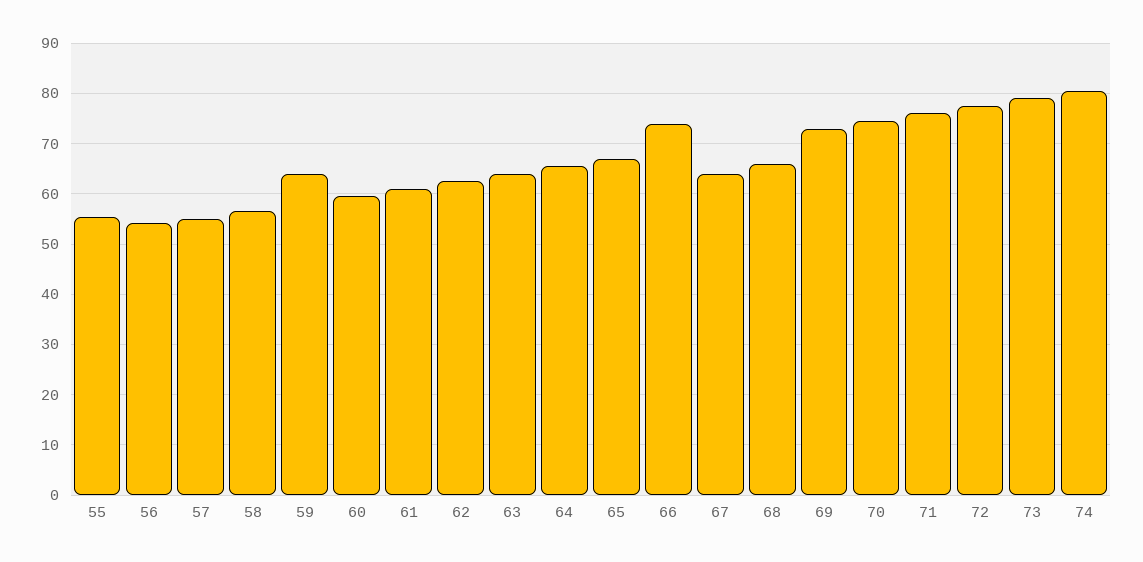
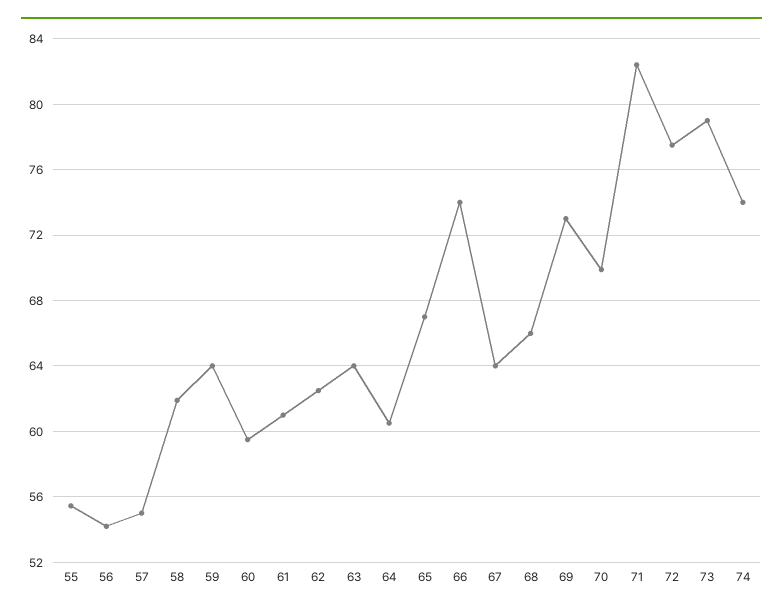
58: 56 -> 62
64: 66 -> 60.5
70: 74 -> 70
71: 76 -> 82.5
74: 80 -> 74

